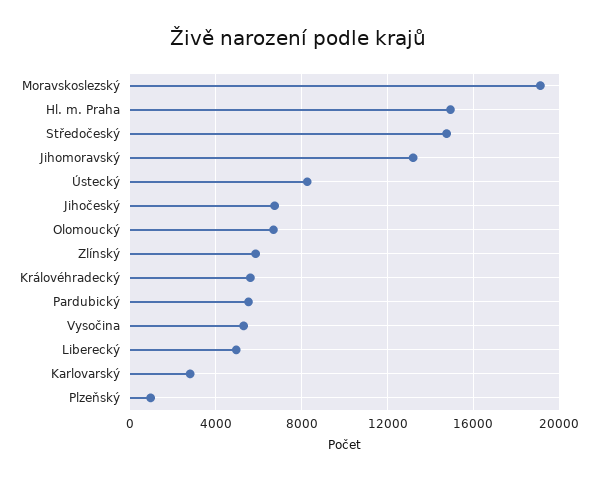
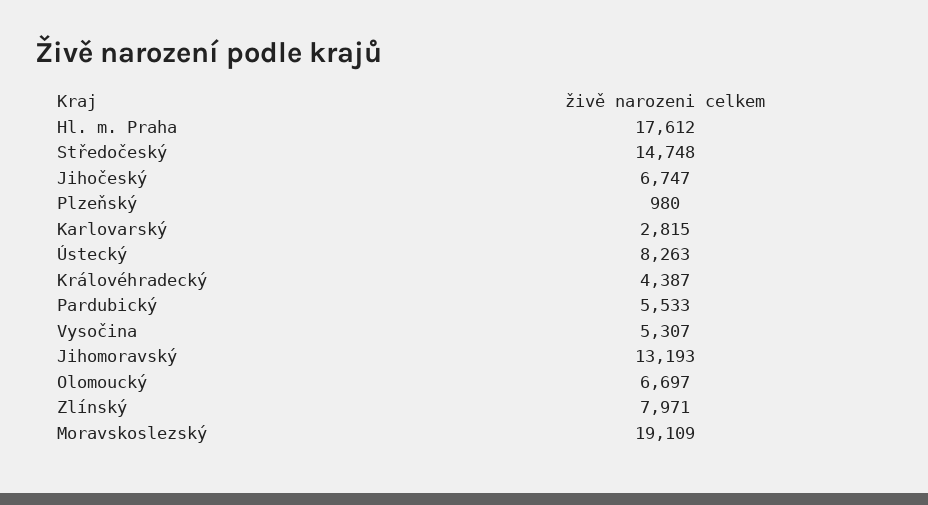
Hl. m. Praha: 15000 -> 17612
Zlínský: 6000 -> 7971
Královéhradecký: 5500 -> 4387
Liberecký: 5000 -> none

